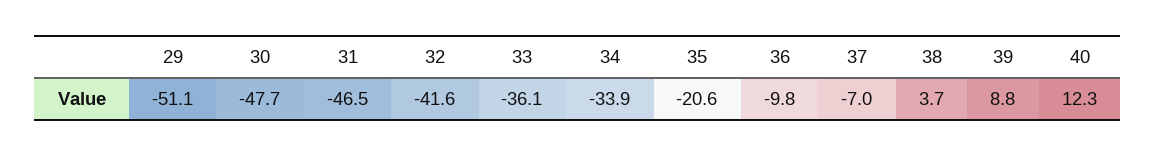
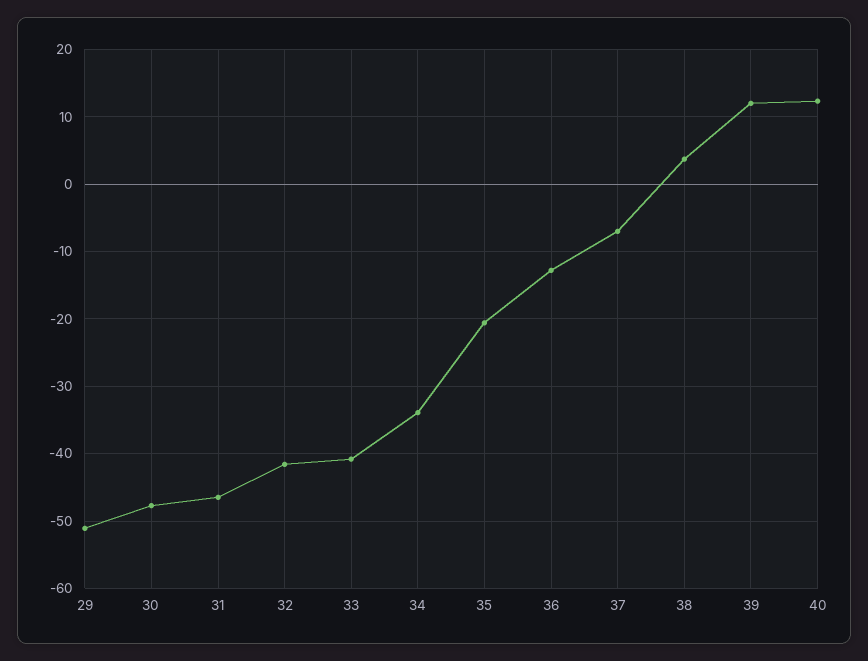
33: -36.1 -> -41
36: -9.8 -> -13
39: 8.8 -> 12

